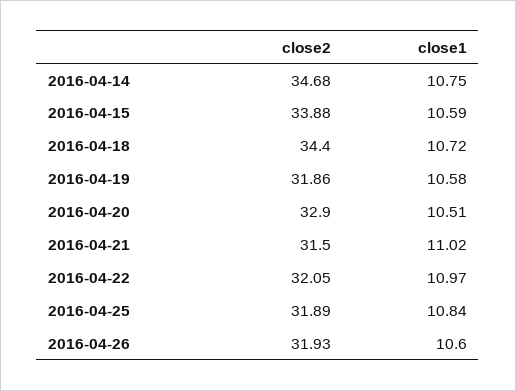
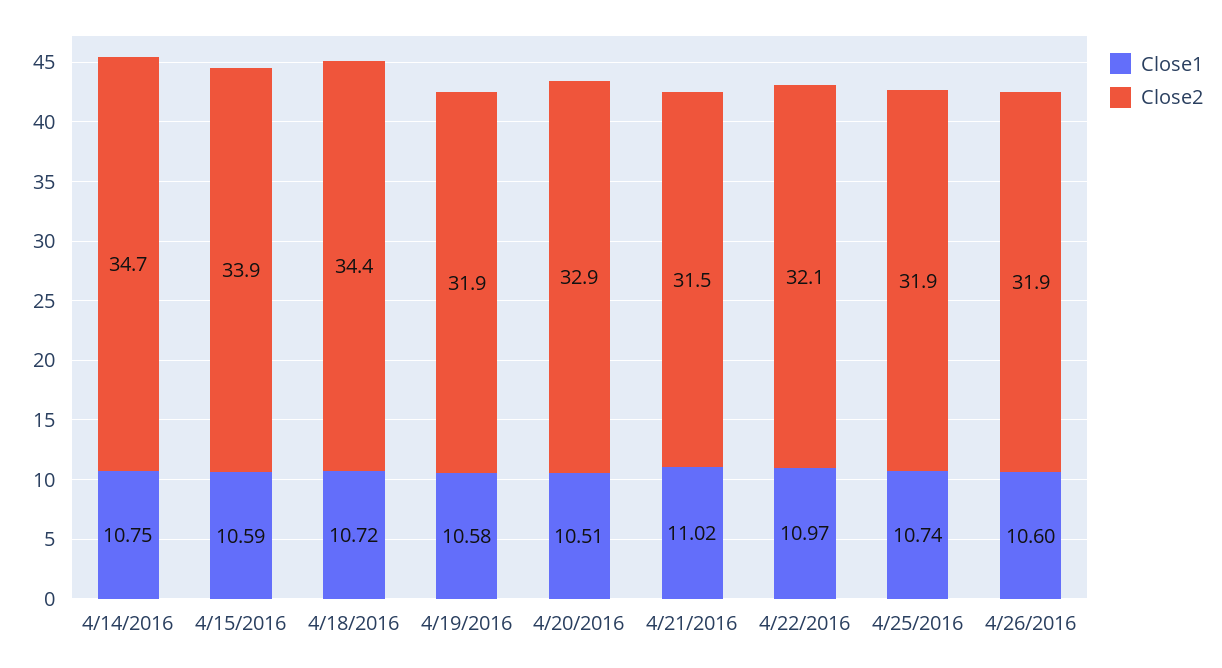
close1, 2016-04-25: 10.84 -> 10.74

